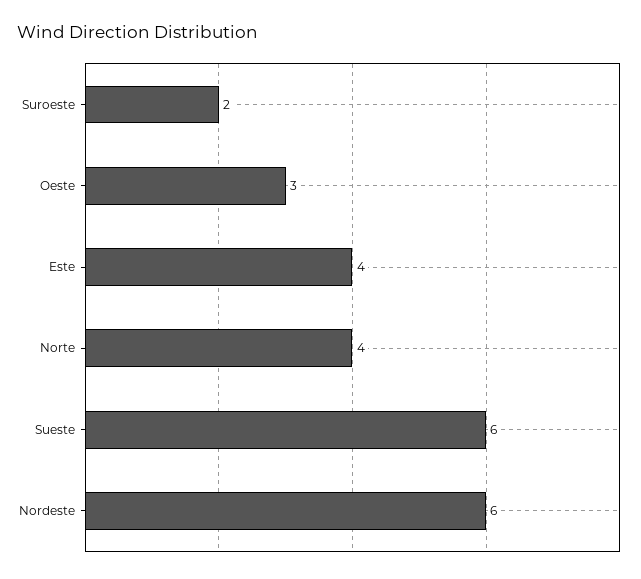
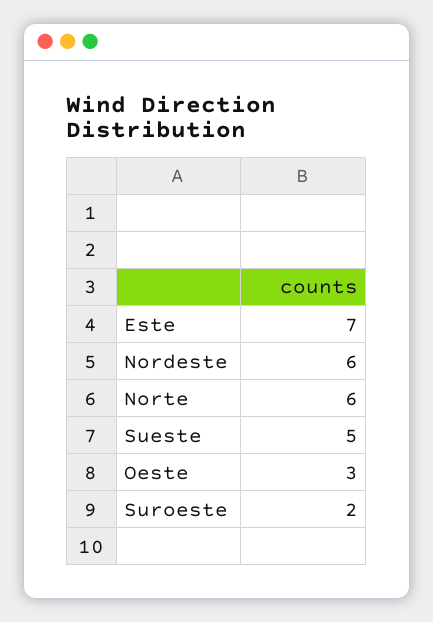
Este: 4 -> 7
Norte: 4 -> 6
Sueste: 6 -> 5

